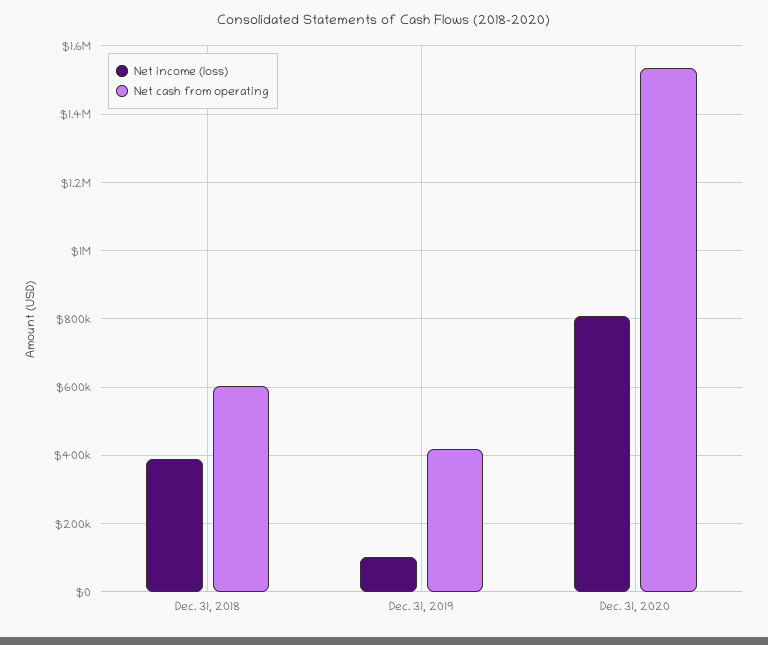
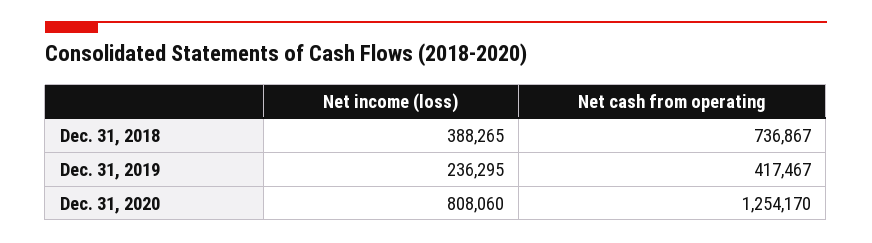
Net cash from operating, Dec. 31, 2018: 600000 -> 736867
Net income (loss), Dec. 31, 2019: 100000 -> 236295
Net cash from operating, Dec. 31, 2020: 1540000 -> 1254170

